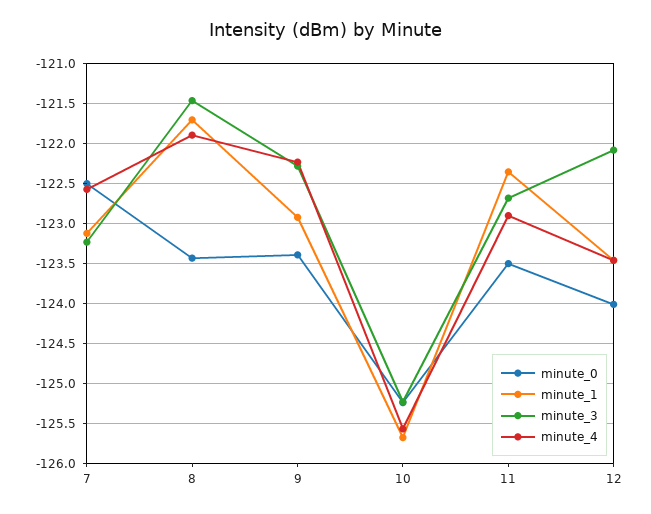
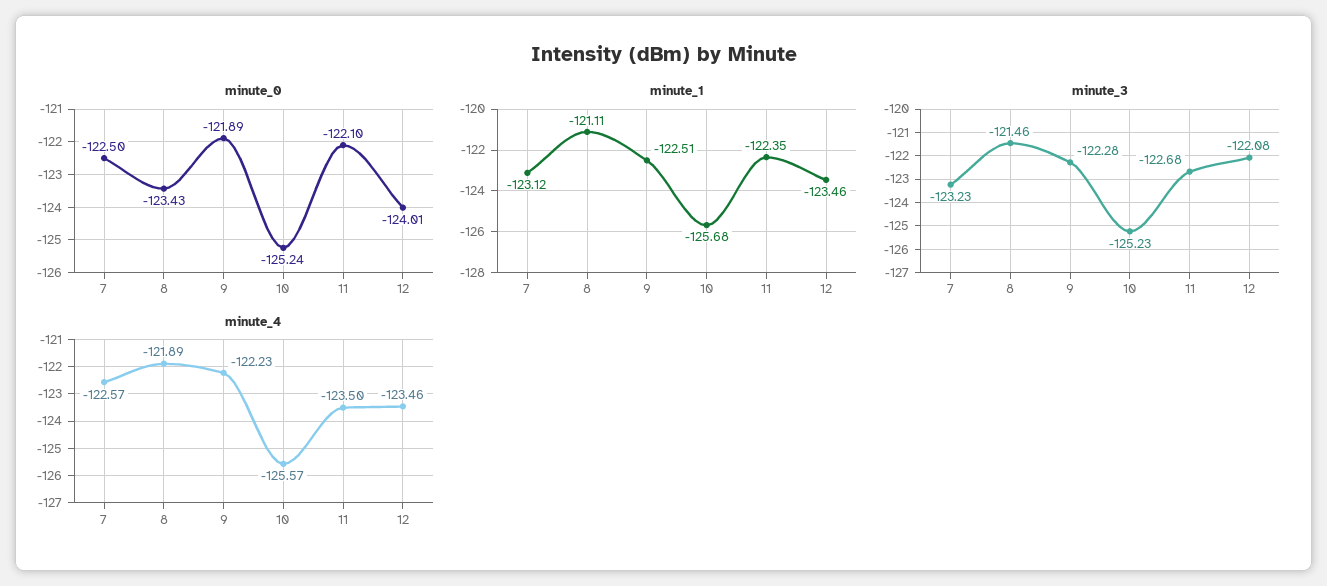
minute_1, 8: -121.7 -> -121.11
minute_0, 9: -123.4 -> -121.89
minute_1, 9: -122.9 -> -122.51
minute_0, 11: -123.5 -> -122.1
minute_4, 11: -122.9 -> -123.5

